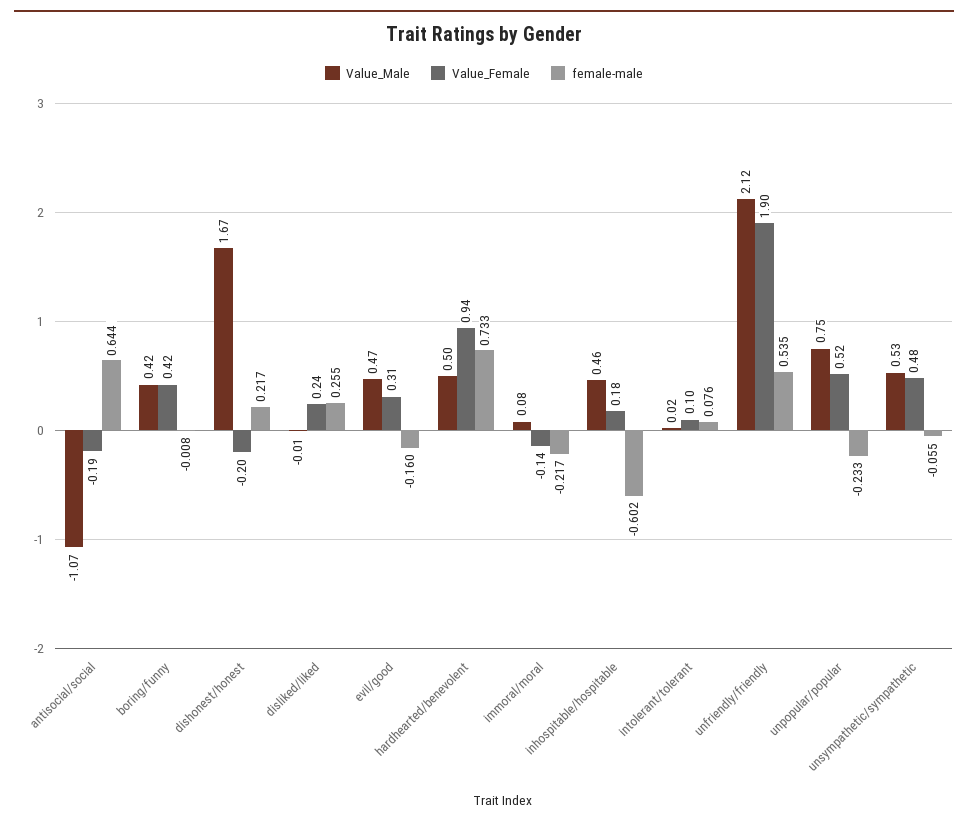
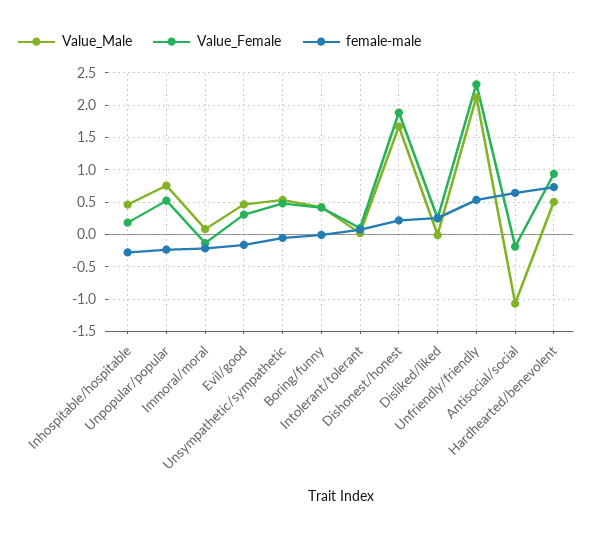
Value_Female, dishonest/honest: -0.2 -> 1.9
female-male, inhospitable/hospitable: -0.602 -> -0.3
Value_Female, unfriendly/friendly: 1.9 -> 2.3

